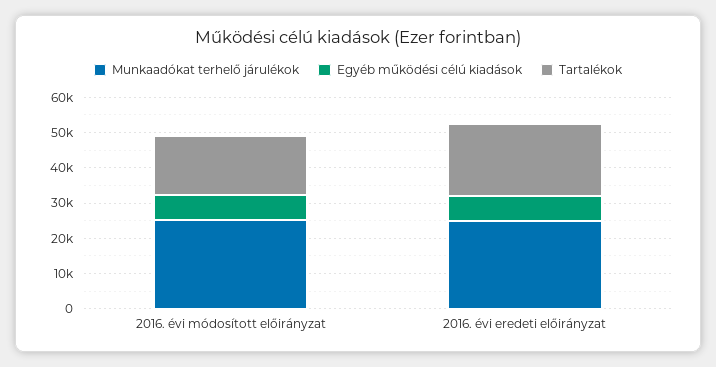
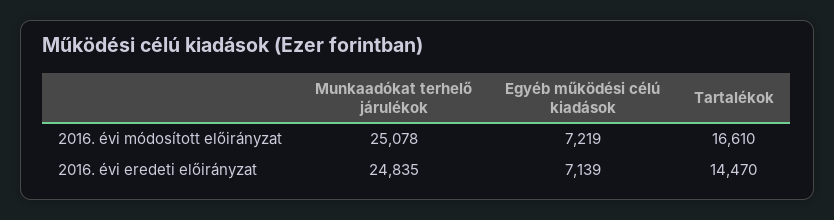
Tartalékok, 2016. évi eredeti előirányzat: 20000 -> 14470

